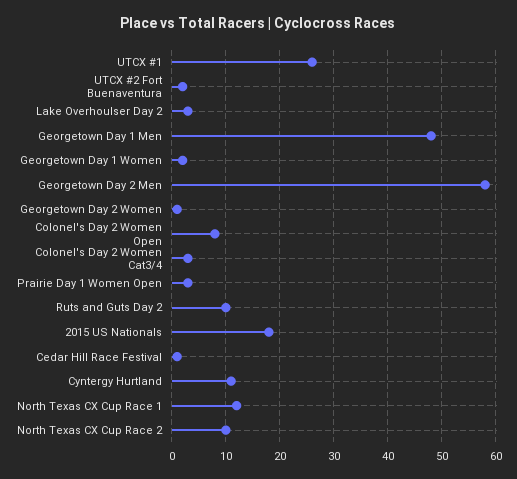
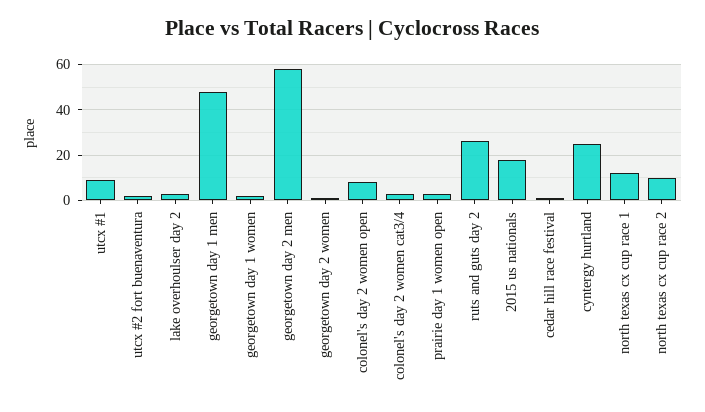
UTCX #1: 25 -> 10
Ruts and Guts Day 2: 10 -> 25
Cyntergy Hurtland: 10 -> 25

